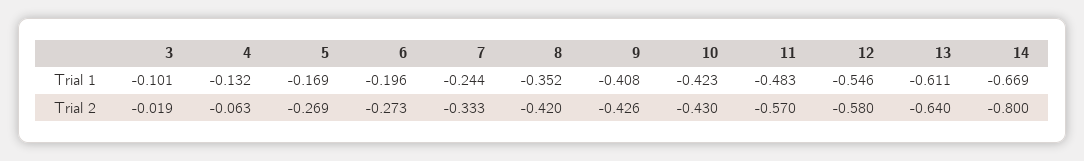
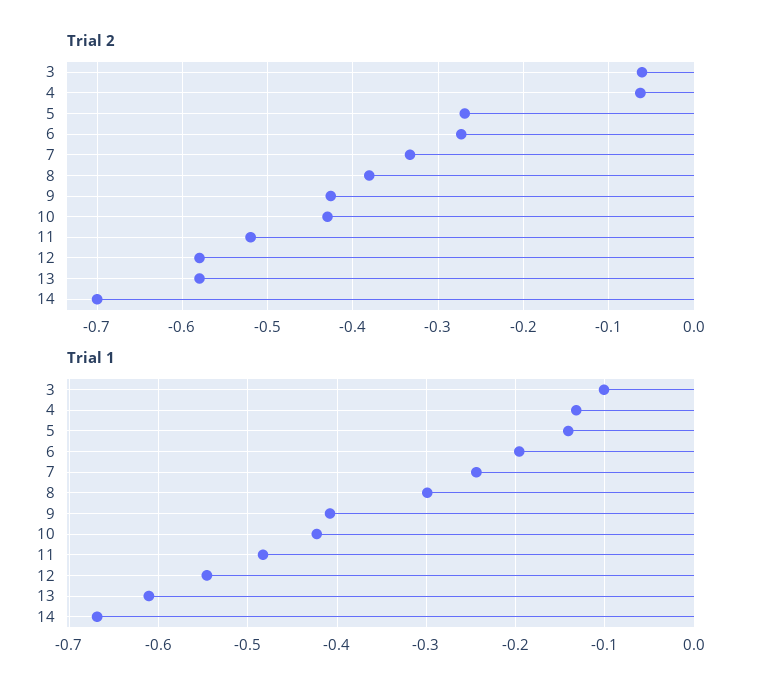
Trial 1, 5: -0.169 -> -0.14
Trial 1, 8: -0.352 -> -0.3
Trial 2, 3: -0.019 -> -0.06
Trial 2, 8: -0.42 -> -0.38
Trial 2, 11: -0.57 -> -0.52
Trial 2, 13: -0.64 -> -0.58
Trial 2, 14: -0.8 -> -0.7

